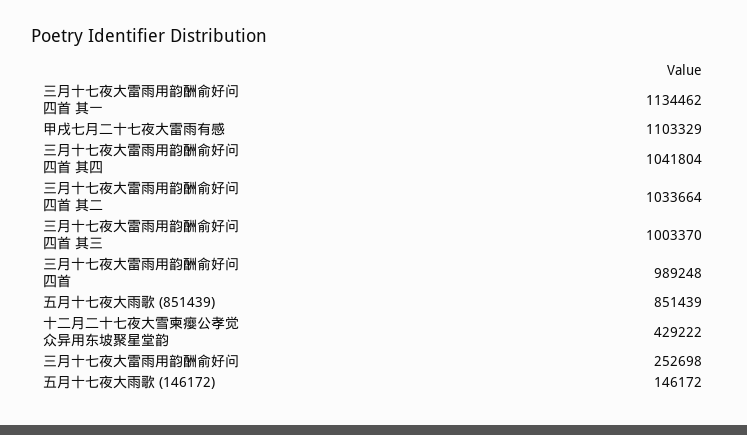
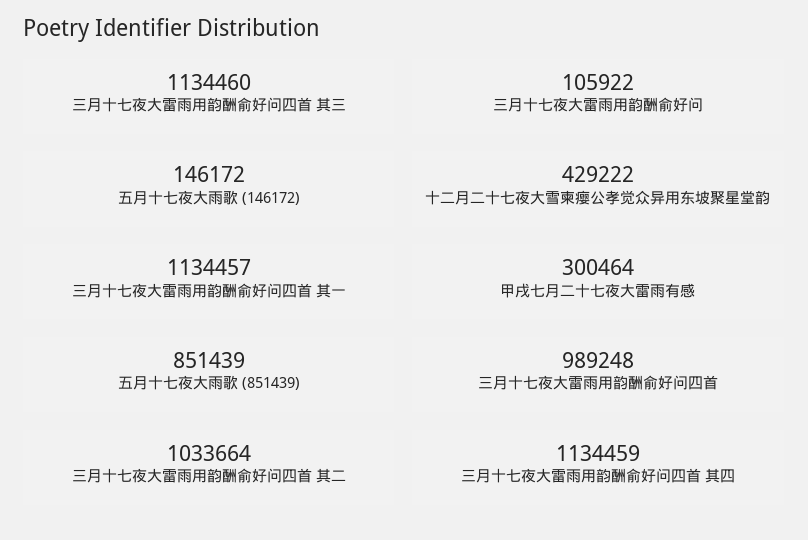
三月十七夜大雷雨用韵酬俞好问四首 其一: 1134462 -> 1134457
甲戌七月二十七夜大雷雨有感: 1103329 -> 300464
三月十七夜大雷雨用韵酬俞好问四首 其四: 1041804 -> 1134459
三月十七夜大雷雨用韵酬俞好问四首 其三: 1003370 -> 1134460
三月十七夜大雷雨用韵酬俞好问: 252698 -> 105922

